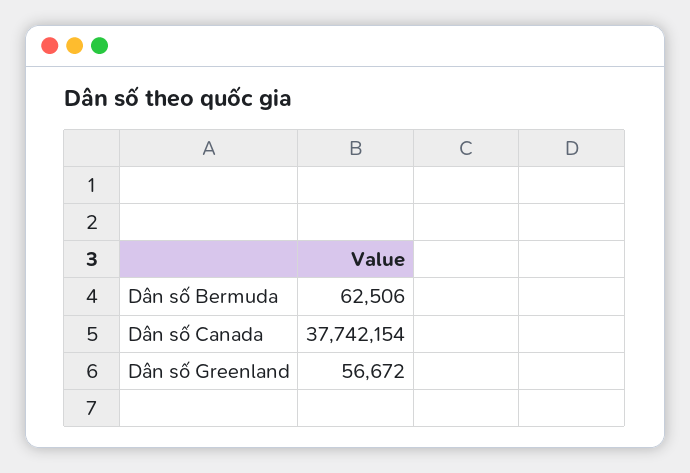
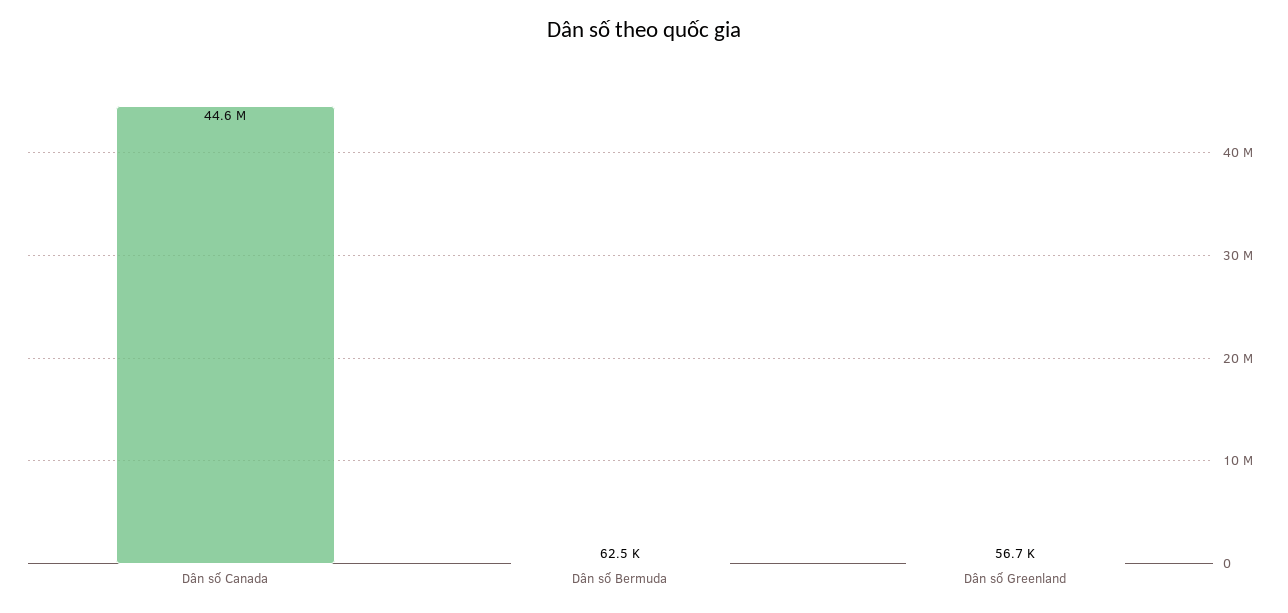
Dân số Canada: 37742154 -> 44600000

